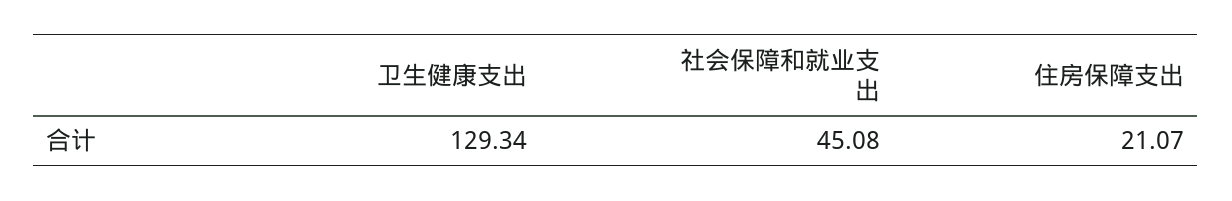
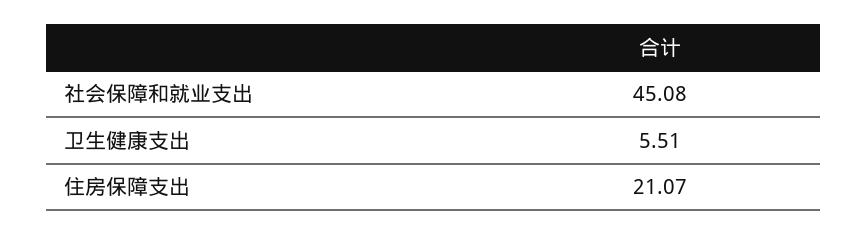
卫生健康支出: 129.34 -> 5.51

